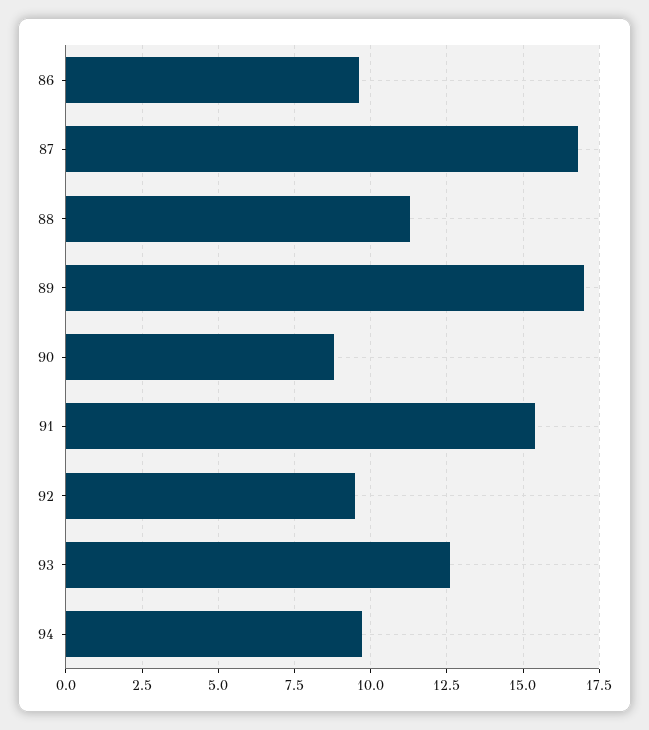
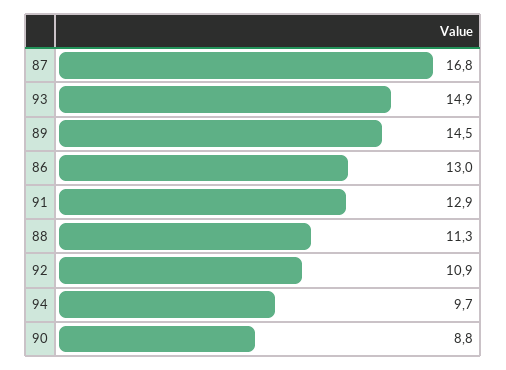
86: 9.5 -> 13
89: 17 -> 14.5
91: 15.5 -> 12.9
92: 9.5 -> 10.9
93: 12.5 -> 14.9

